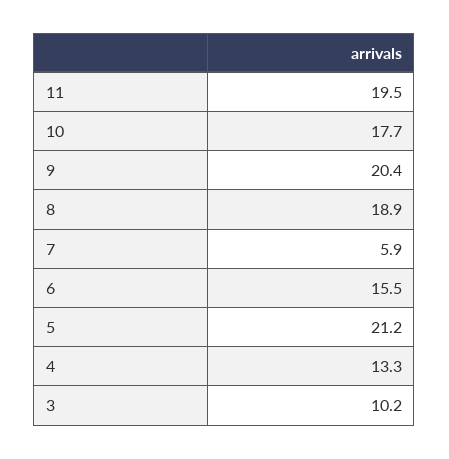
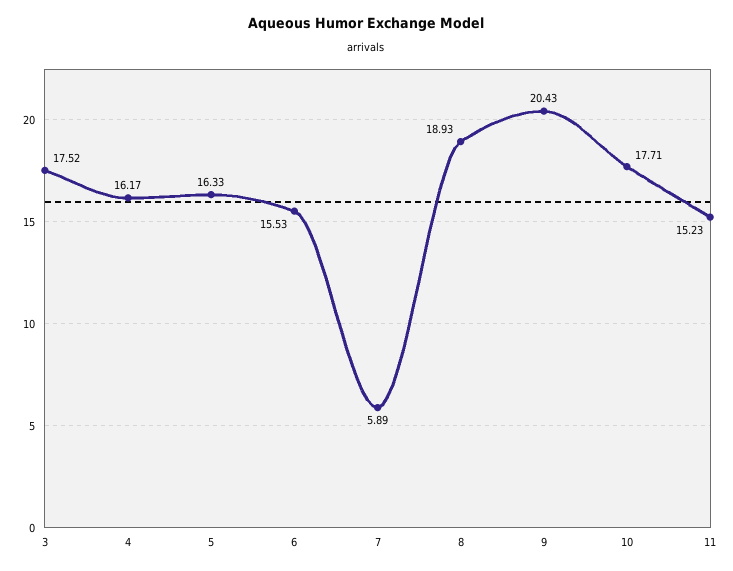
11: 19.5 -> 15.23
5: 21.2 -> 16.33
4: 13.3 -> 16.17
3: 10.2 -> 17.52

